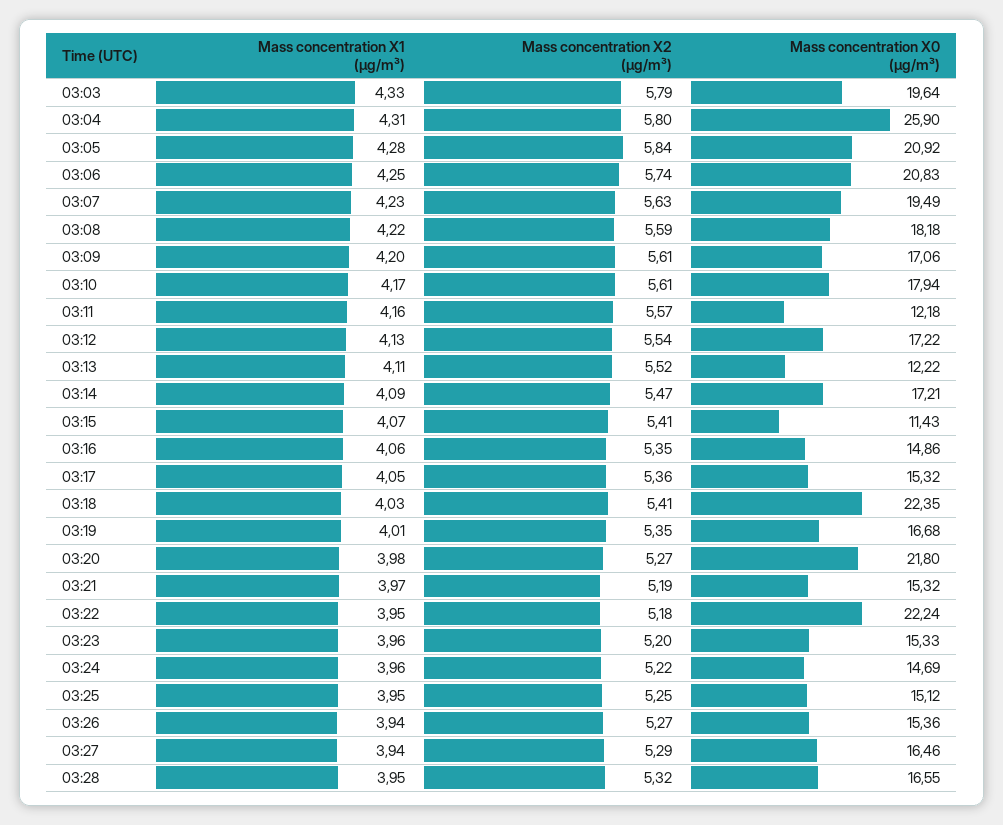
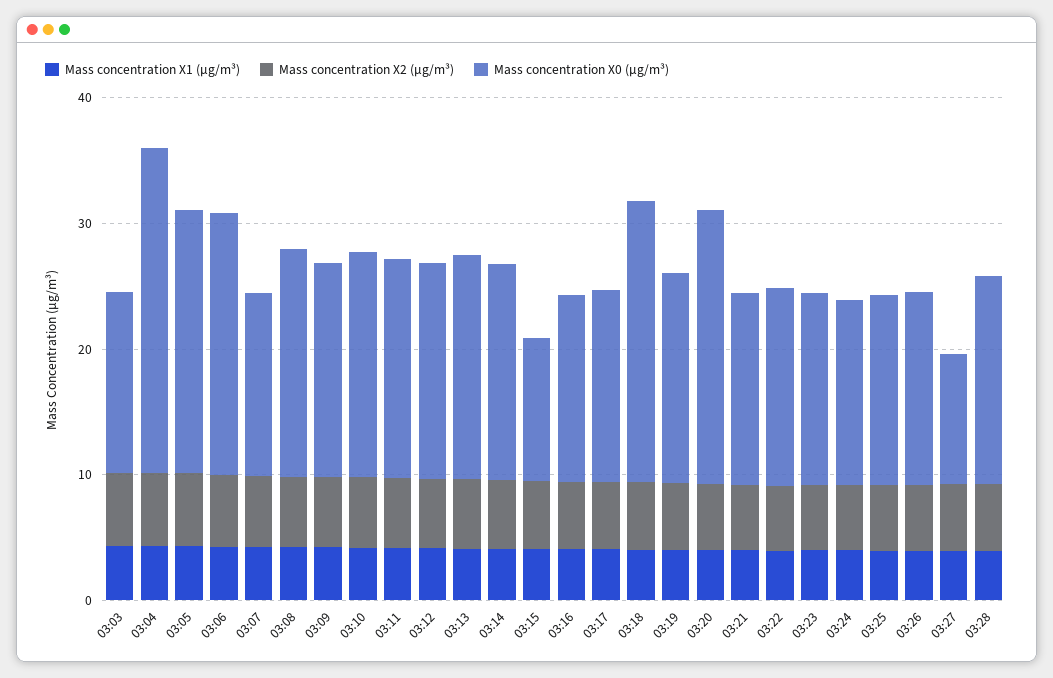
Mass concentration X0 (μg/m³), 03:03: 19.64 -> 14
Mass concentration X0 (μg/m³), 03:07: 19.49 -> 14
Mass concentration X0 (μg/m³), 03:11: 12.18 -> 18
Mass concentration X0 (μg/m³), 03:13: 12.22 -> 18
Mass concentration X0 (μg/m³), 03:22: 22.24 -> 16
Mass concentration X0 (μg/m³), 03:27: 16.46 -> 10

